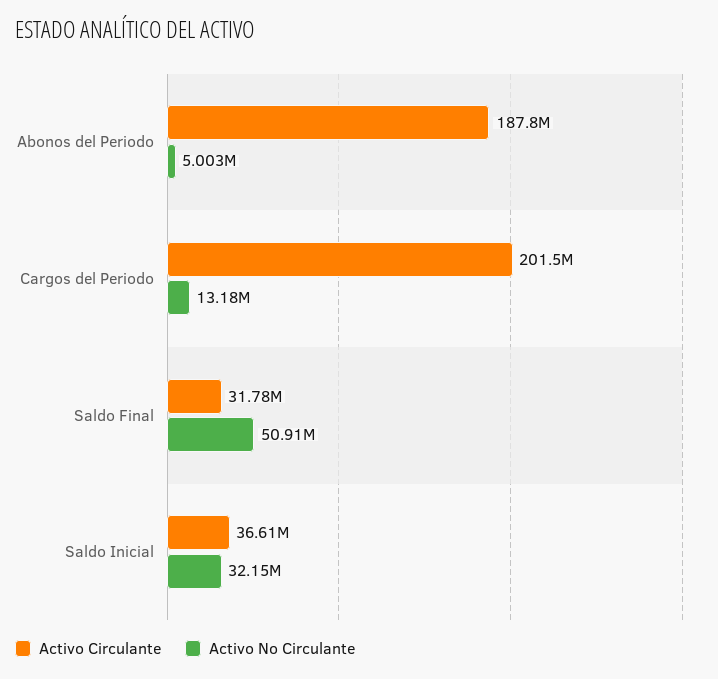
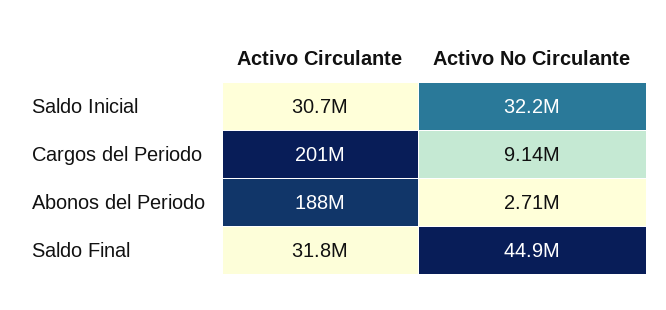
Activo No Circulante, Abonos del Periodo: 5003000 -> 2710000
Activo No Circulante, Cargos del Periodo: 13180000 -> 9140000
Activo No Circulante, Saldo Final: 50910000 -> 44900000
Activo Circulante, Saldo Inicial: 36610000 -> 30700000

